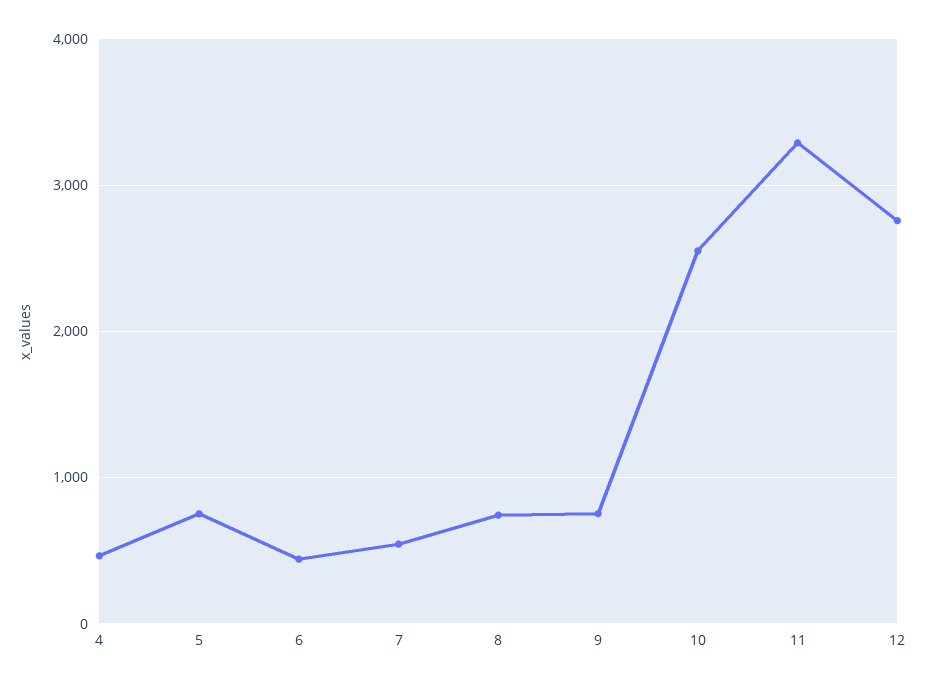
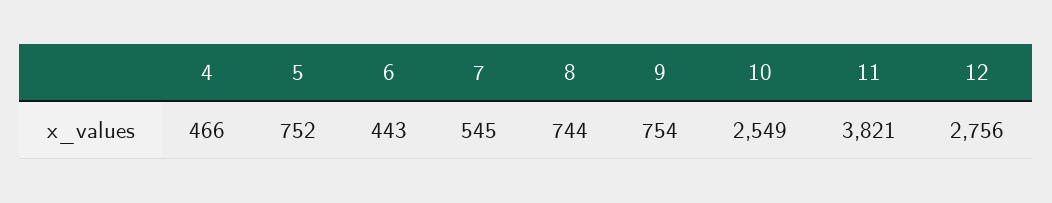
11: 3300 -> 3821

